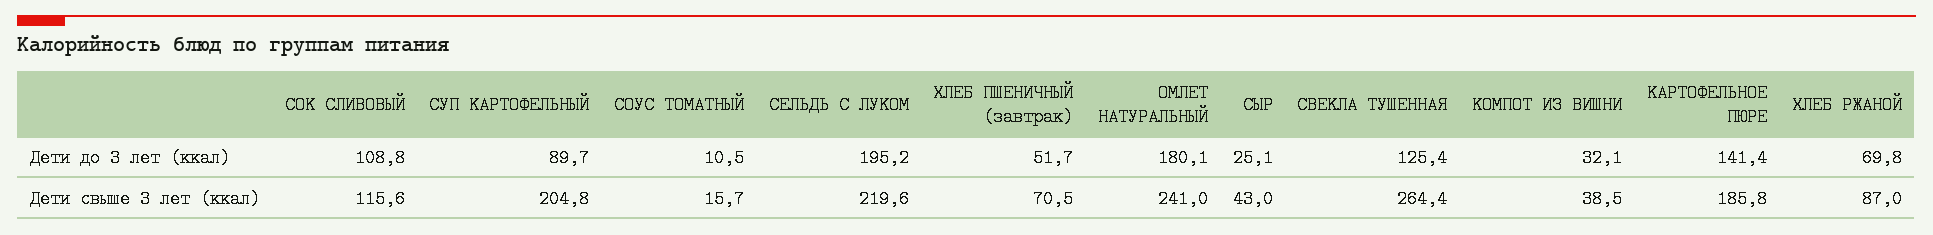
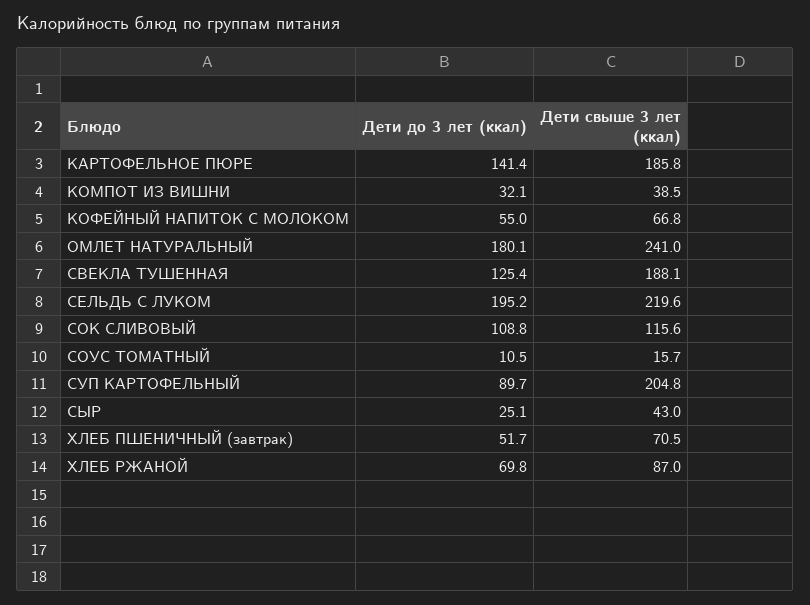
СВЕКЛА ТУШЕННАЯ, Дети свыше 3 лет (ккал): 264.4 -> 188.1
КОФЕЙНЫЙ НАПИТОК С МОЛОКОМ, Дети до 3 лет (ккал): none -> 55
КОФЕЙНЫЙ НАПИТОК С МОЛОКОМ, Дети свыше 3 лет (ккал): none -> 66.8

